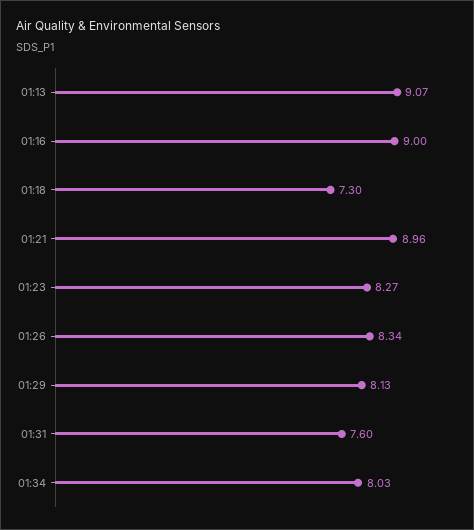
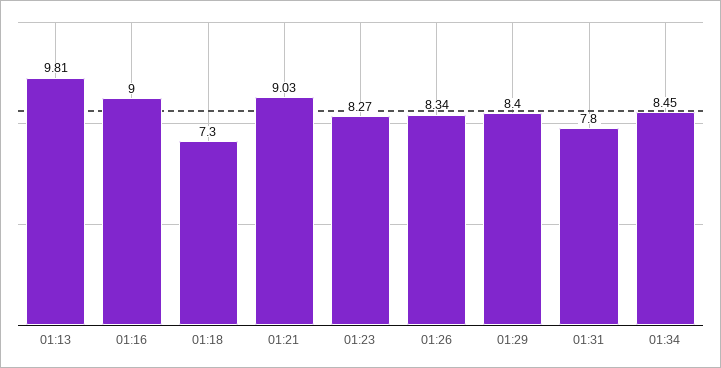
01:13: 9.07 -> 9.81
01:21: 8.96 -> 9.03
01:29: 8.13 -> 8.4
01:31: 7.6 -> 7.8
01:34: 8.03 -> 8.45

